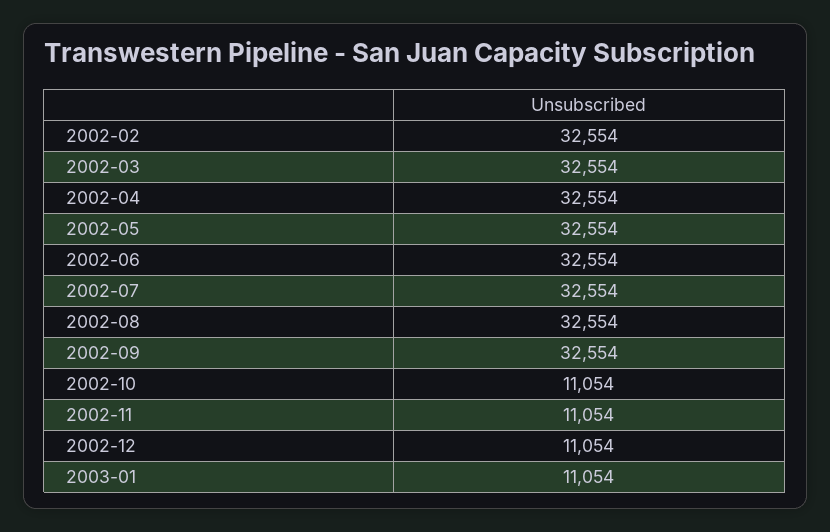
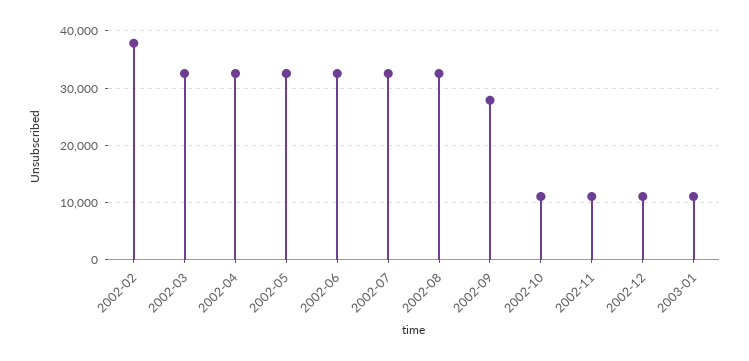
2002-02: 32554 -> 38000
2002-09: 32554 -> 28000

